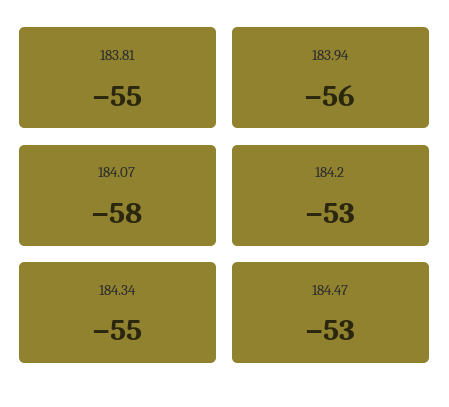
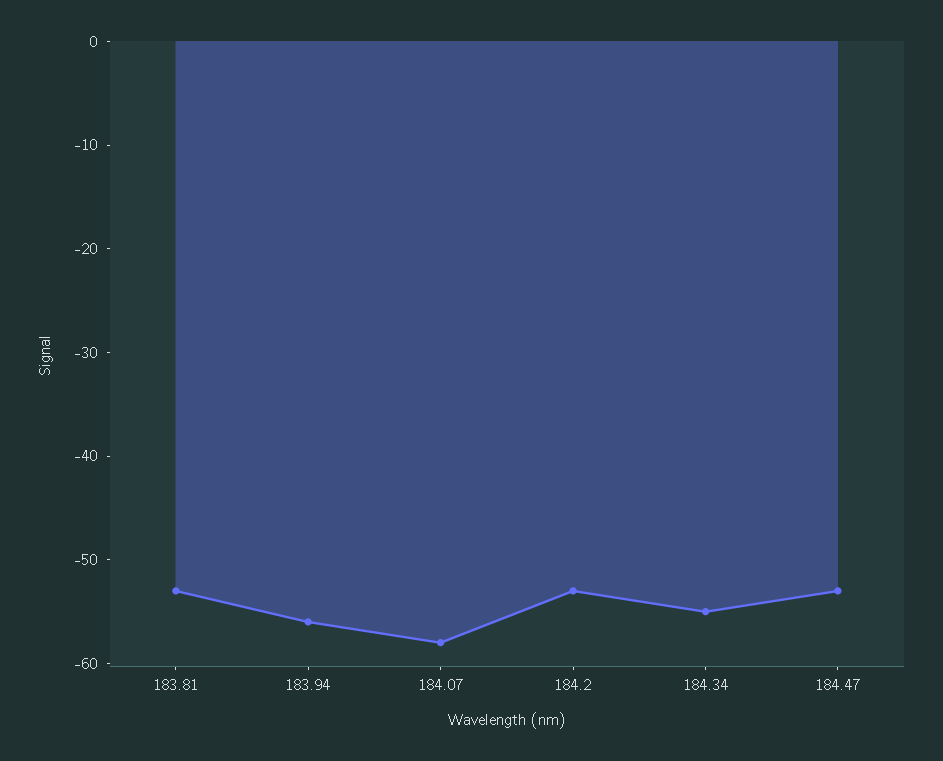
183.81: -55 -> -53

